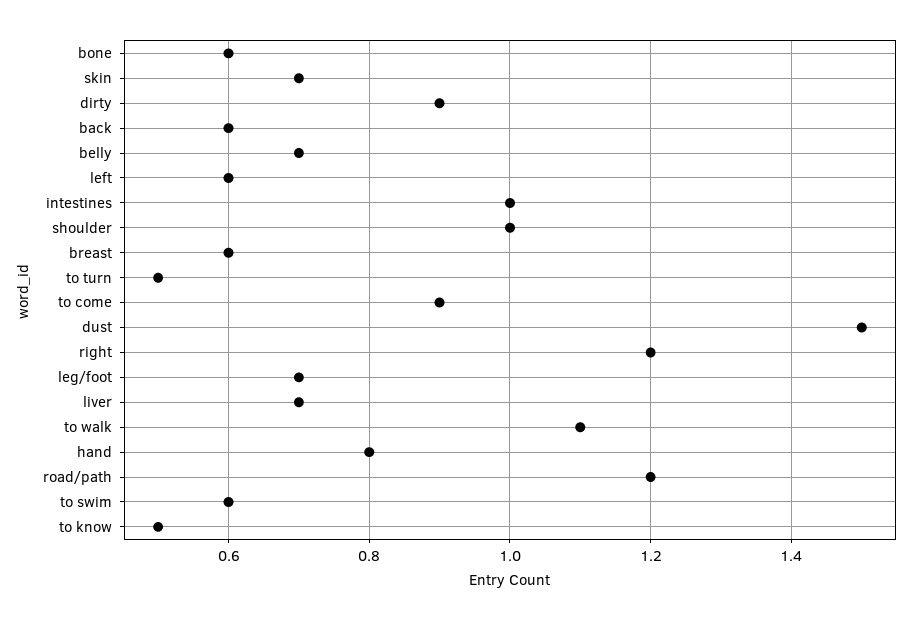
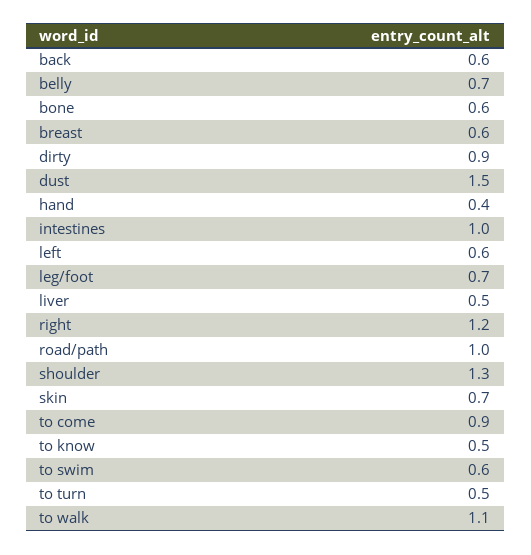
shoulder: 1 -> 1.3
liver: 0.7 -> 0.5
hand: 0.8 -> 0.4
road/path: 1.2 -> 1

